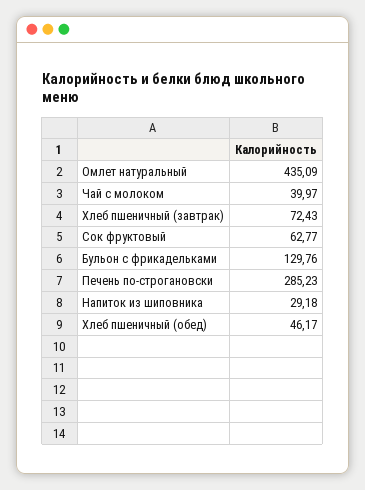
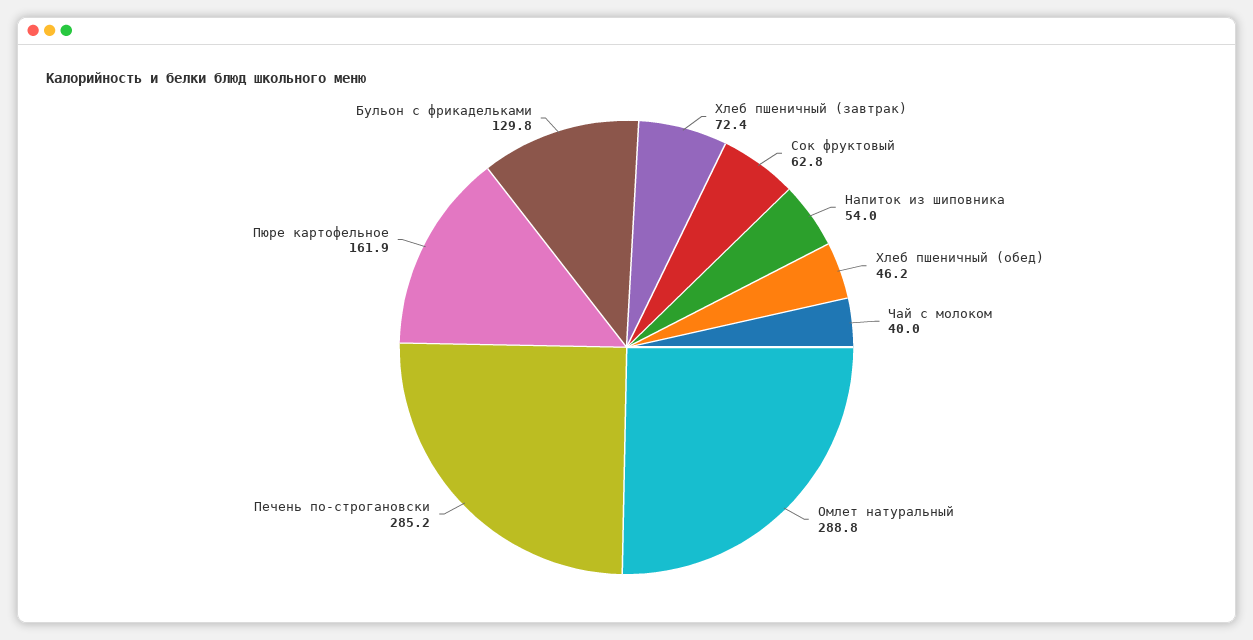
Омлет натуральный: 435.09 -> 288.8
Напиток из шиповника: 29.18 -> 54
Пюре картофельное: none -> 161.9

